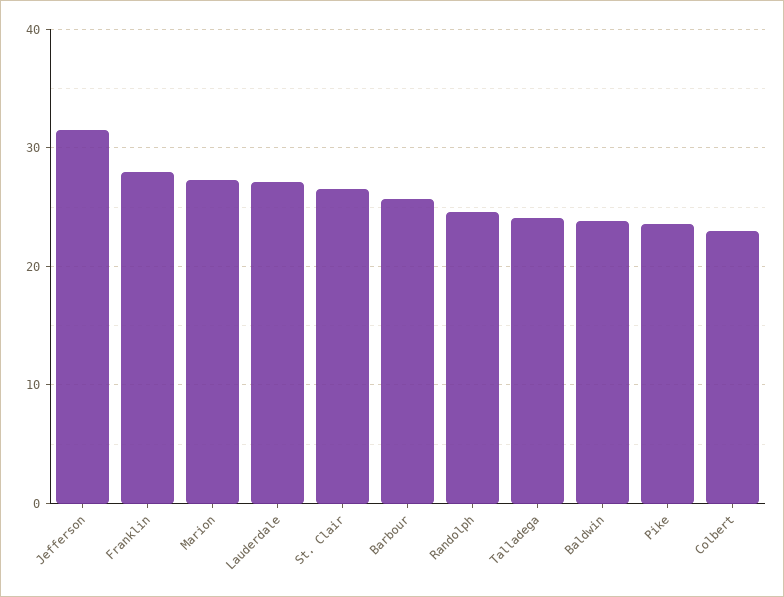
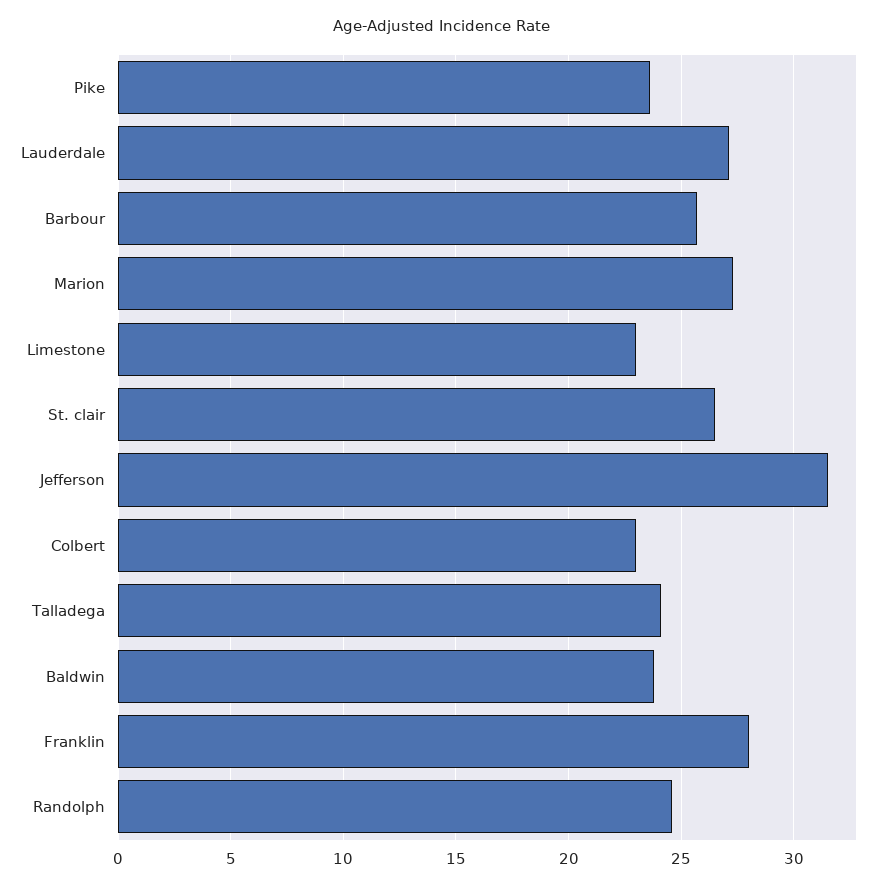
Limestone: none -> 23

